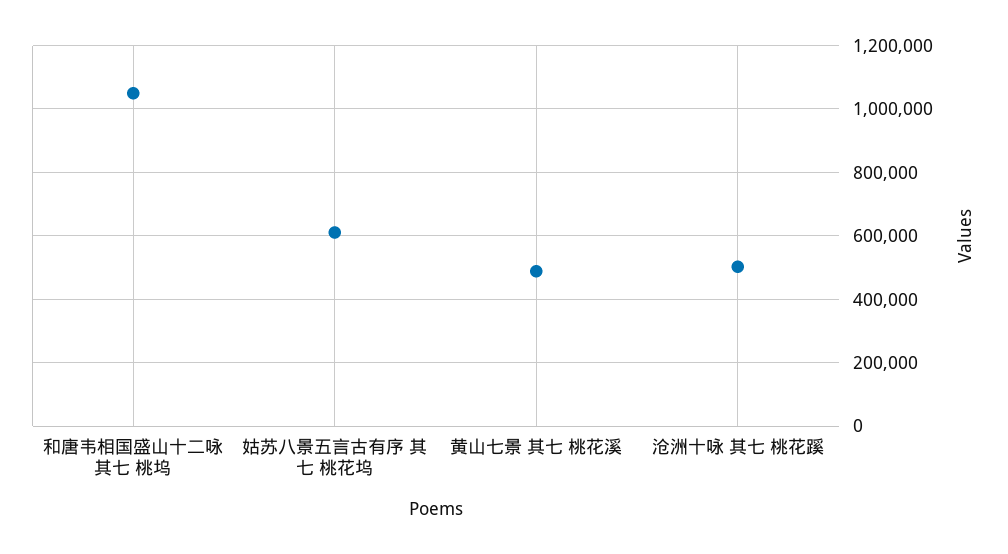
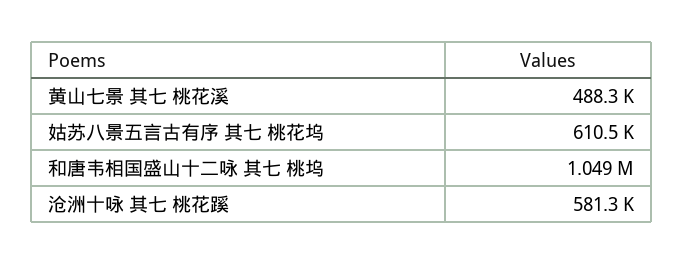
沧洲十咏 其七 桃花蹊: 500000 -> 581300

